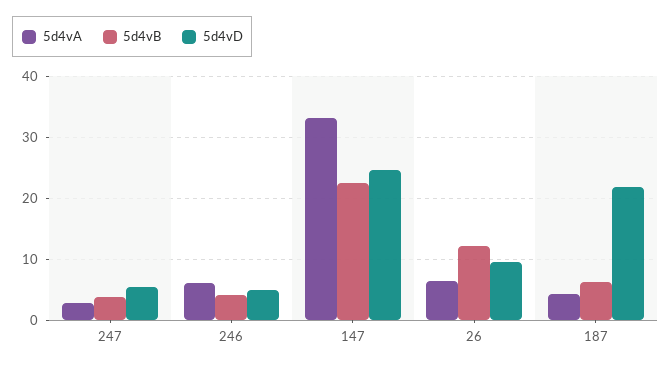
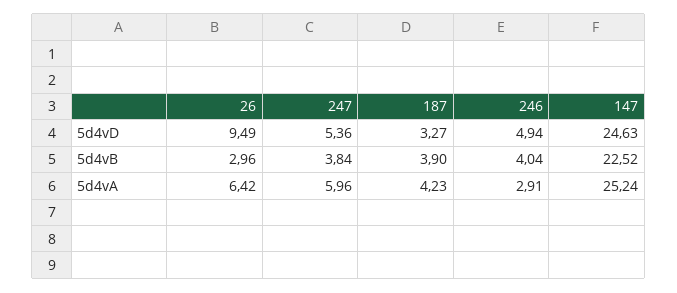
5d4vA, 247: 3 -> 5.96
5d4vA, 246: 6 -> 2.91
5d4vA, 147: 33 -> 25.24
5d4vB, 26: 12 -> 2.96
5d4vB, 187: 6 -> 3.9
5d4vD, 187: 22 -> 3.27

